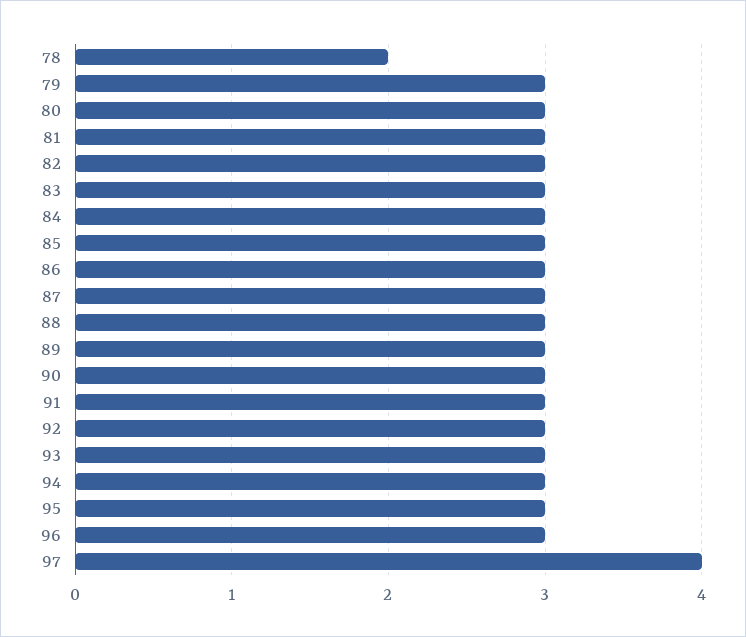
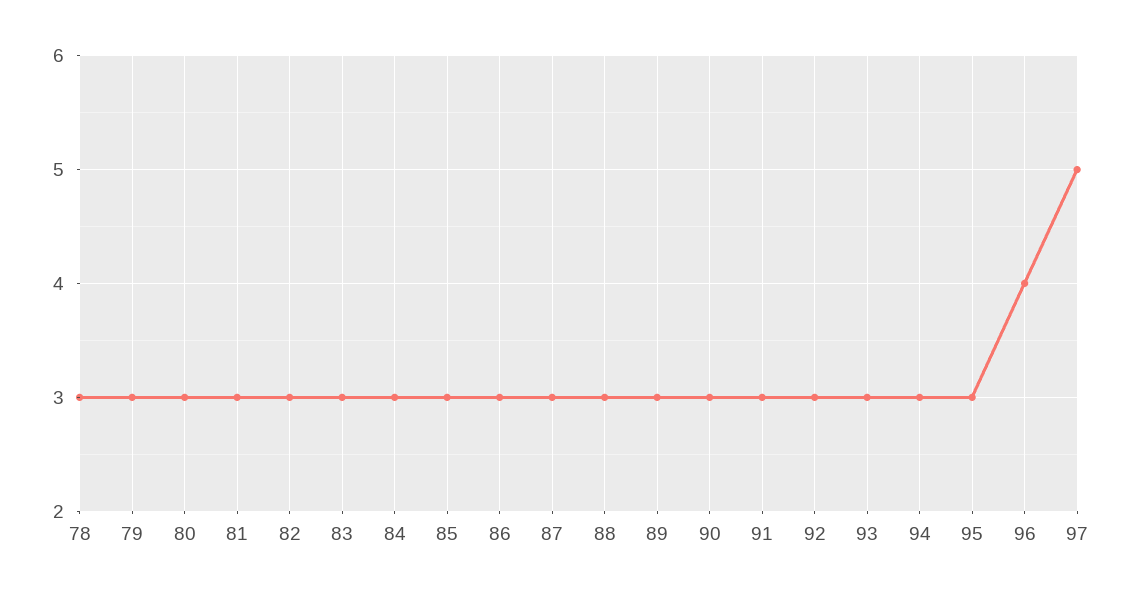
78: 2 -> 3
96: 3 -> 4
97: 4 -> 5

